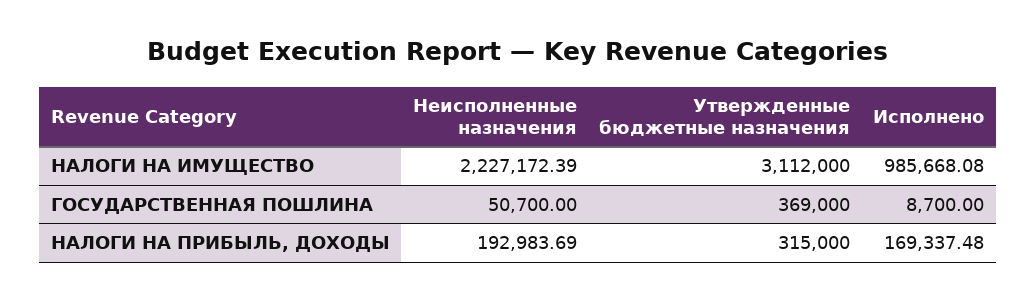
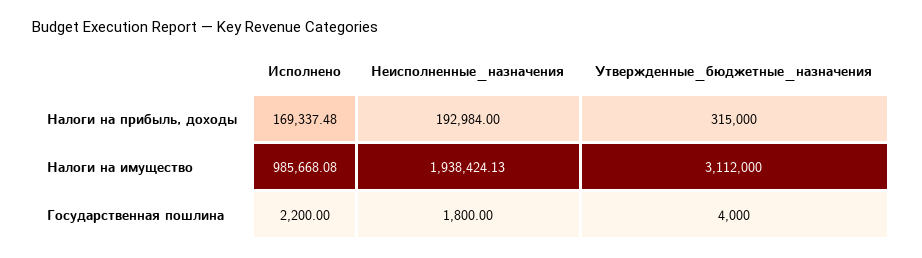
Неисполненные назначения, НАЛОГИ НА ИМУЩЕСТВО: 2227172.39 -> 1938424.13
Неисполненные назначения, ГОСУДАРСТВЕННАЯ ПОШЛИНА: 50700 -> 1800
Утвержденные бюджетные назначения, ГОСУДАРСТВЕННАЯ ПОШЛИНА: 369000 -> 4000
Исполнено, ГОСУДАРСТВЕННАЯ ПОШЛИНА: 8700 -> 2200
Неисполненные назначения, НАЛОГИ НА ПРИБЫЛЬ, ДОХОДЫ: 192983.69 -> 192984

